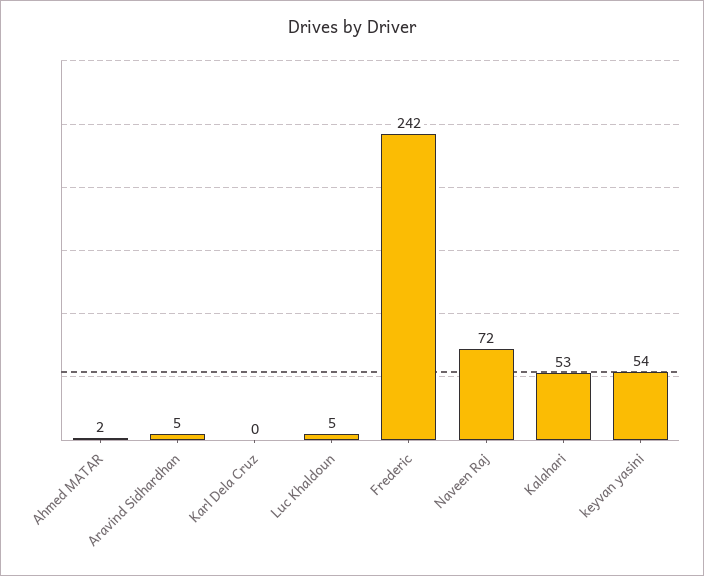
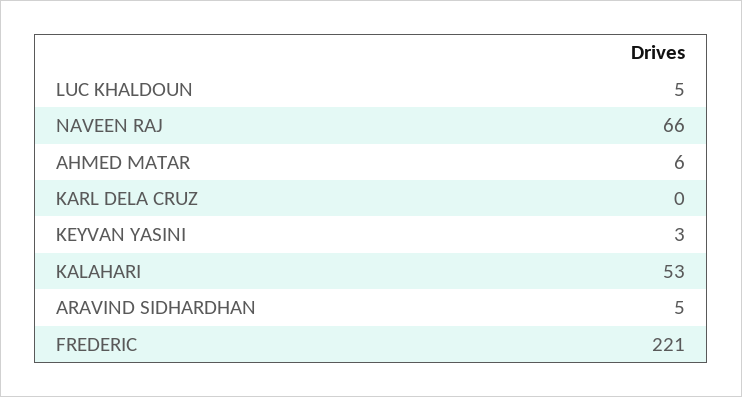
Ahmed MATAR: 2 -> 6
Frederic: 242 -> 221
Naveen Raj: 72 -> 66
keyvan yasini: 54 -> 3

